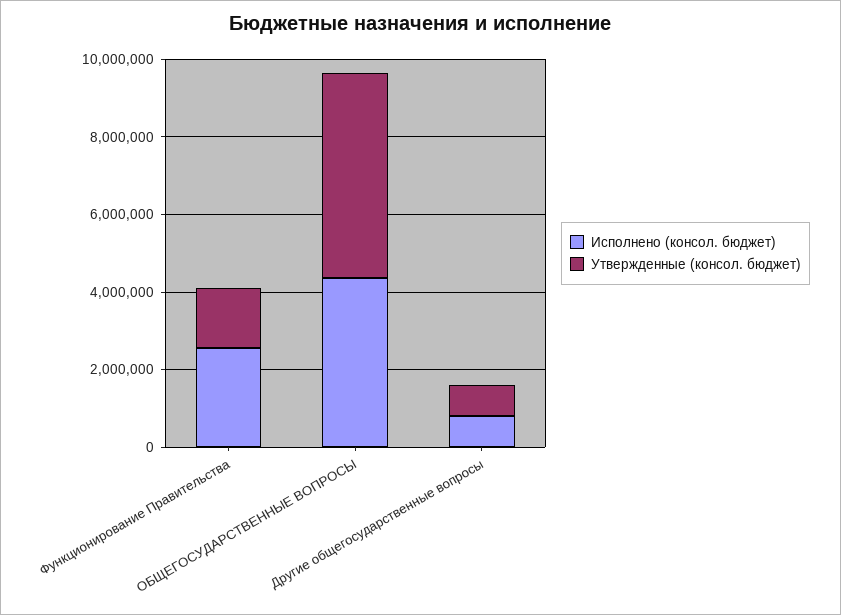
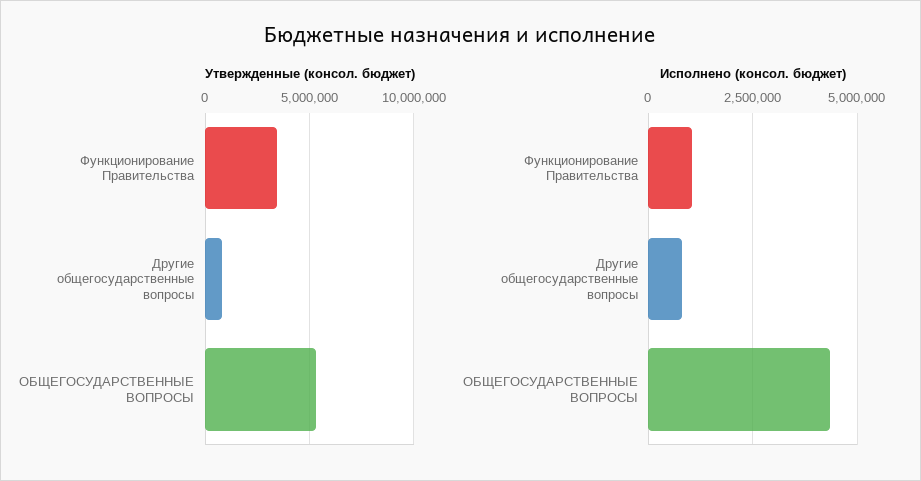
Исполнено (консол. бюджет), Функционирование Правительства: 2500000 -> 1000000
Утвержденные (консол. бюджет), Функционирование Правительства: 1500000 -> 3500000

